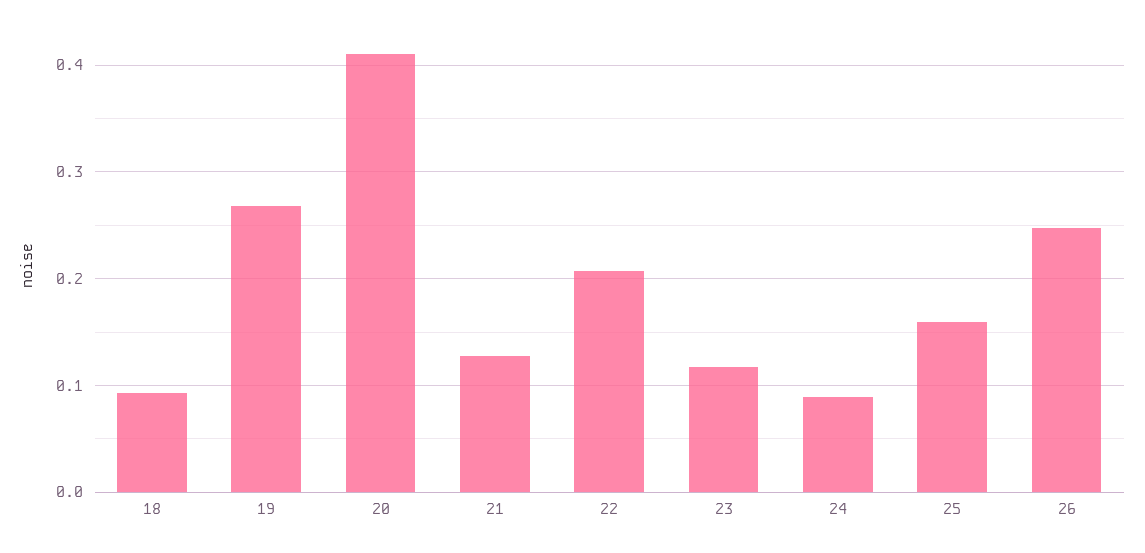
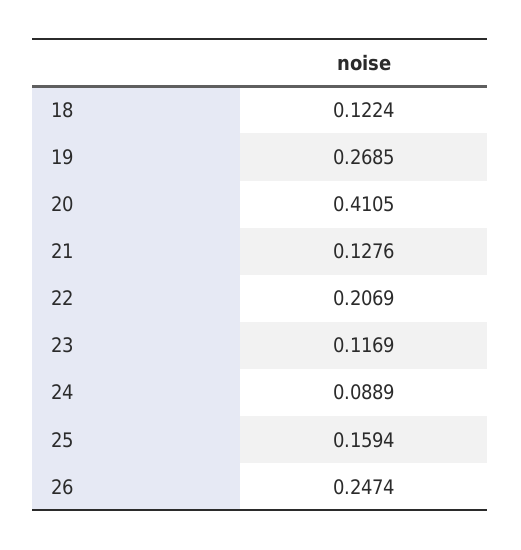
18: 0.09 -> 0.1224

